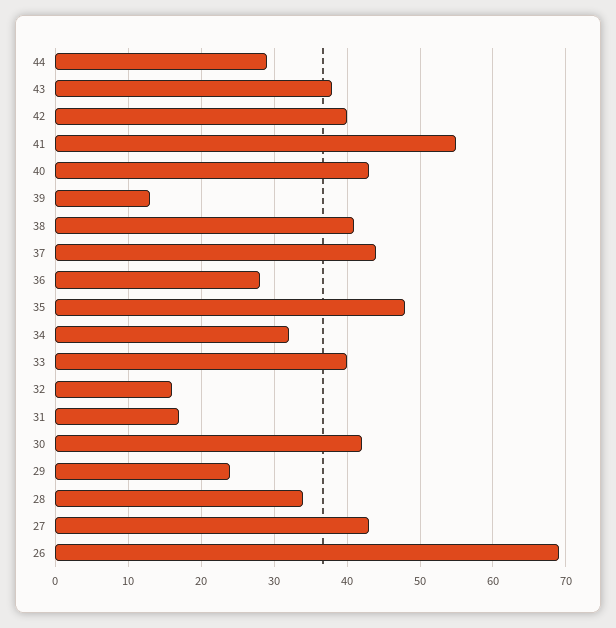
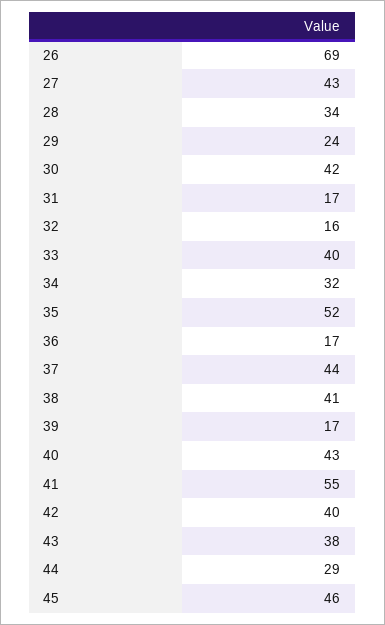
39: 13 -> 17
36: 28 -> 17
35: 48 -> 52
45: none -> 46

